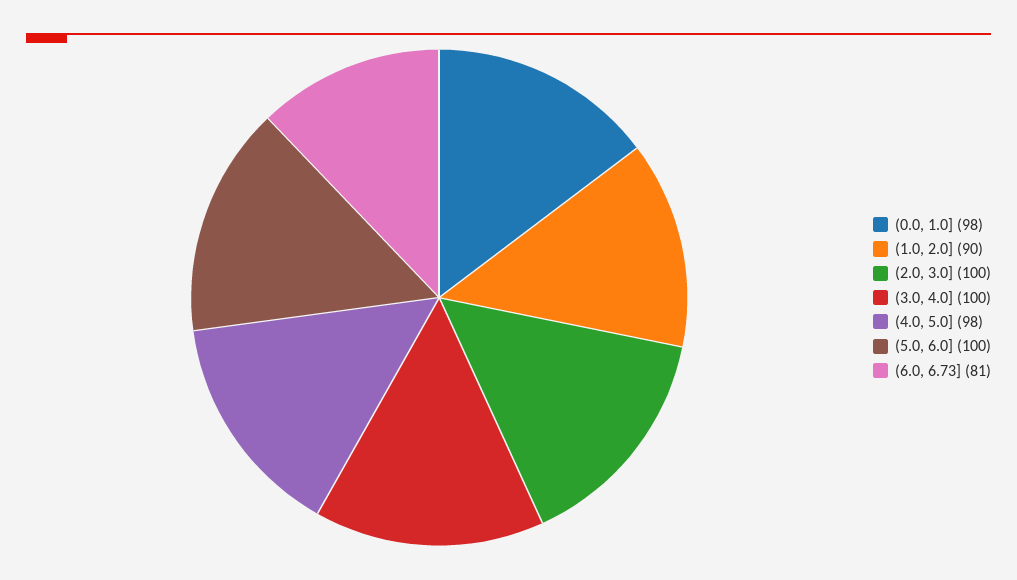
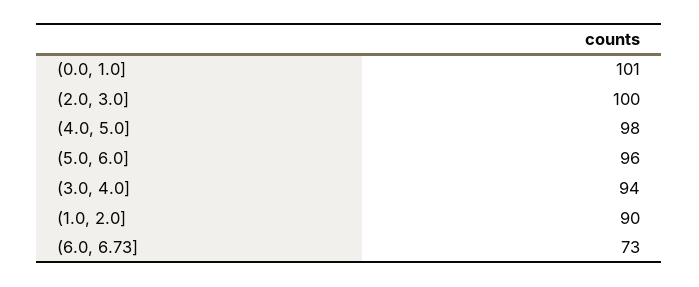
(0.0, 1.0]: 98 -> 101
(3.0, 4.0]: 100 -> 94
(5.0, 6.0]: 100 -> 96
(6.0, 6.73]: 81 -> 73

